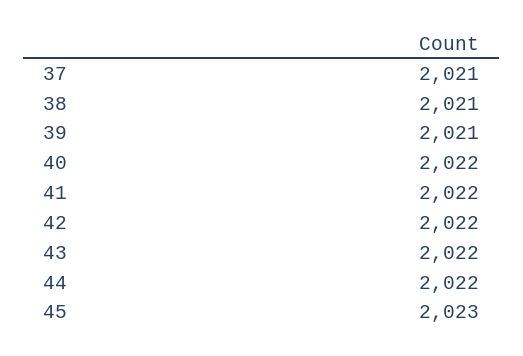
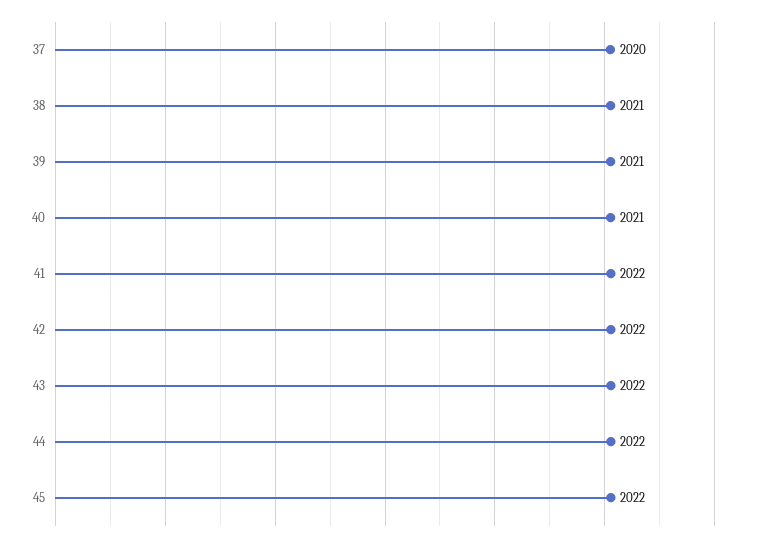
37: 2021 -> 2020
40: 2022 -> 2021
45: 2023 -> 2022

